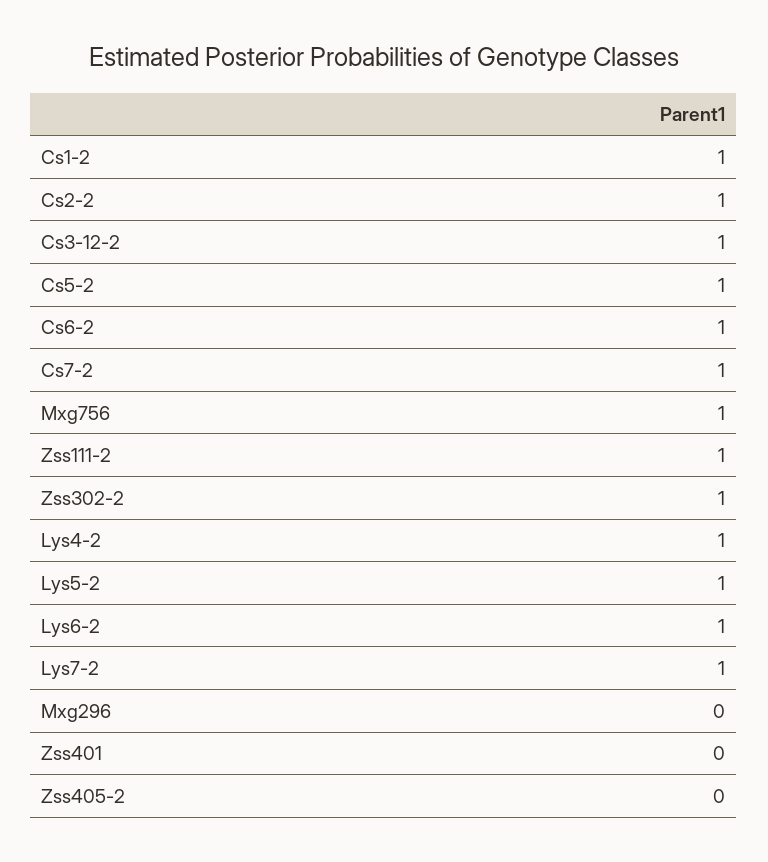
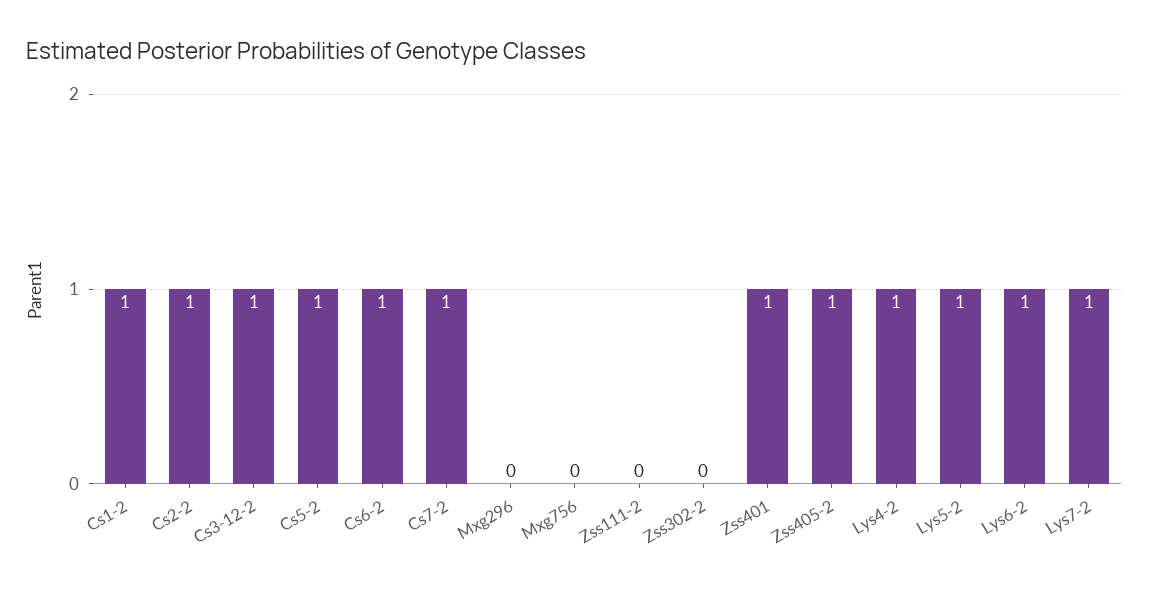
Mxg756: 1 -> 0
Zss111-2: 1 -> 0
Zss302-2: 1 -> 0
Zss401: 0 -> 1
Zss405-2: 0 -> 1

